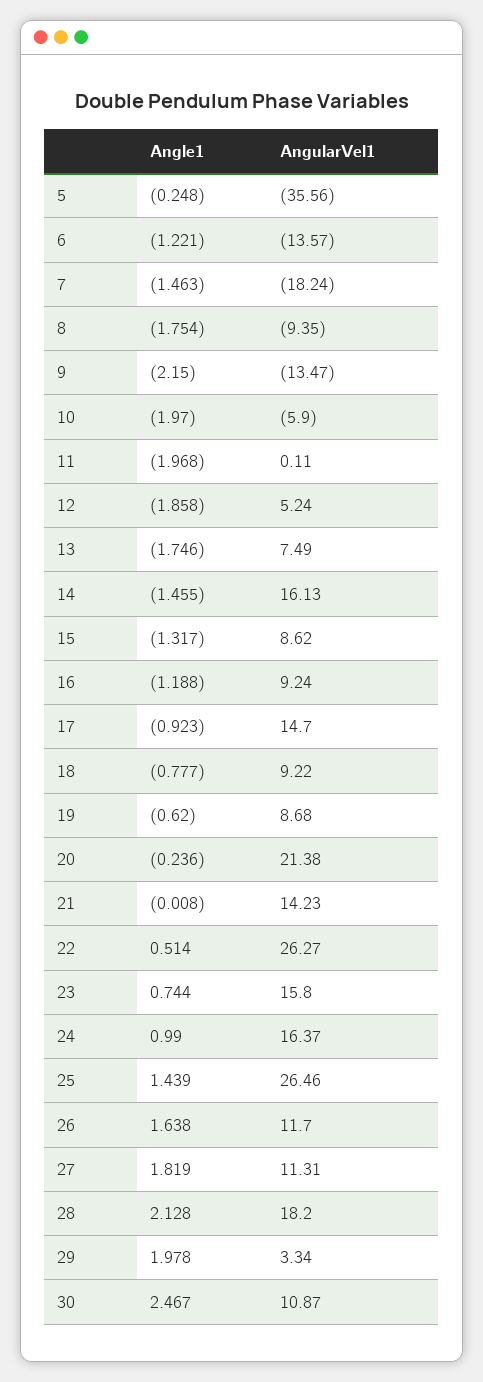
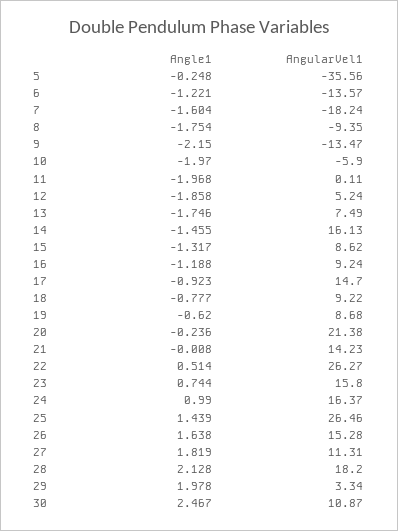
Angle1, 7: -1.463 -> -1.604
AngularVel1, 26: 11.7 -> 15.28

